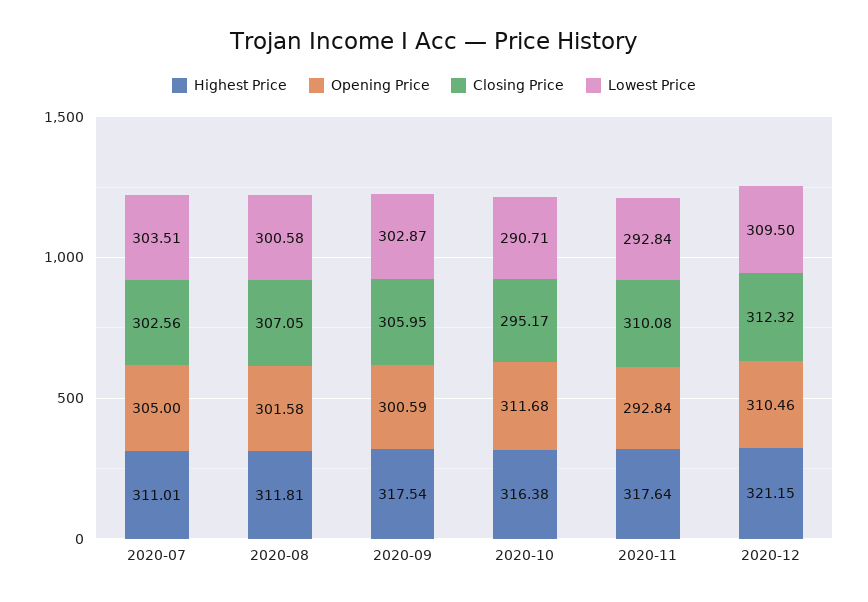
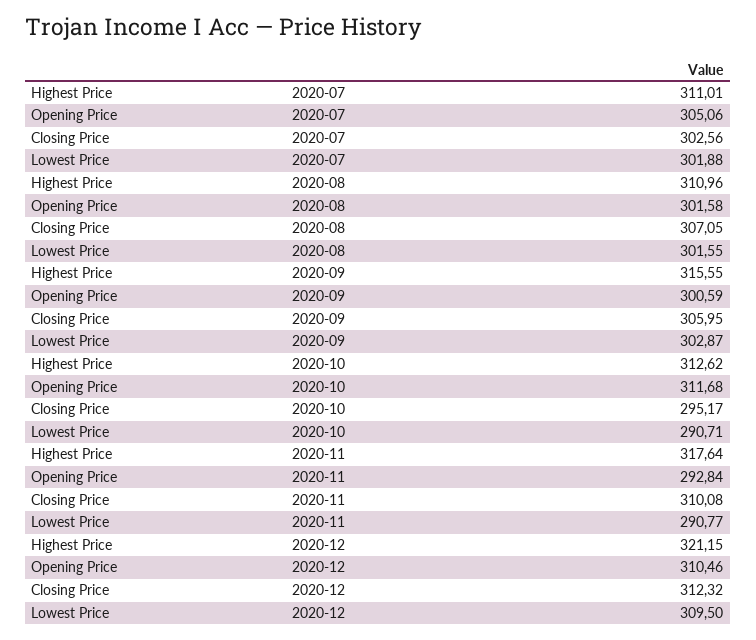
Opening Price, 2020-07: 305 -> 305.06
Lowest Price, 2020-07: 303.51 -> 301.88
Highest Price, 2020-08: 311.81 -> 310.96
Lowest Price, 2020-08: 300.58 -> 301.55
Highest Price, 2020-09: 317.54 -> 315.55
Highest Price, 2020-10: 316.38 -> 312.62
Lowest Price, 2020-11: 292.84 -> 290.77

